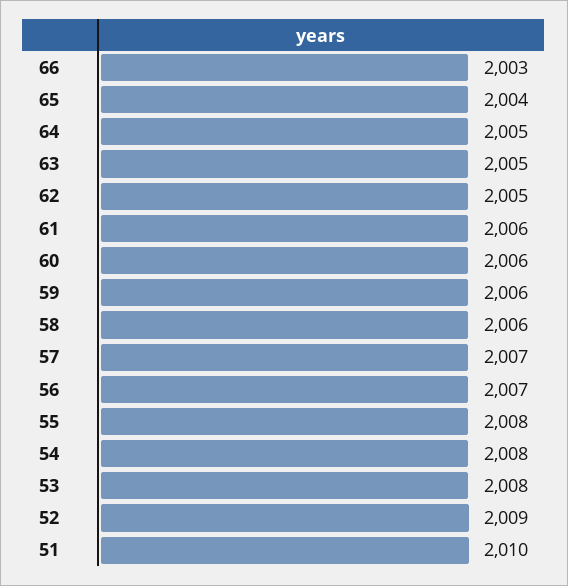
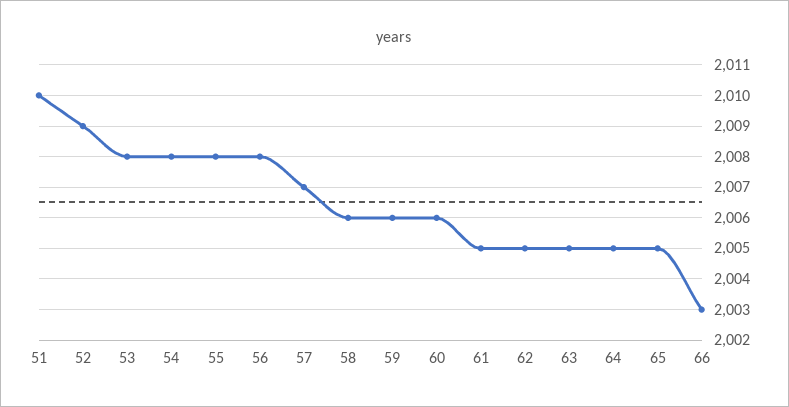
65: 2004 -> 2005
61: 2006 -> 2005
56: 2007 -> 2008

